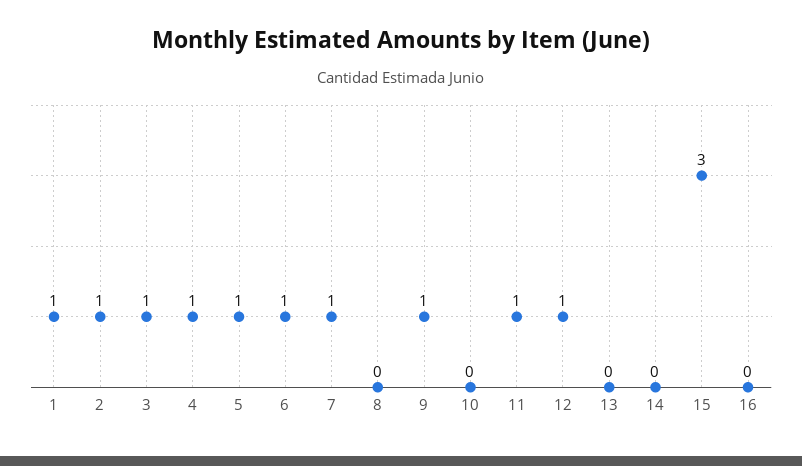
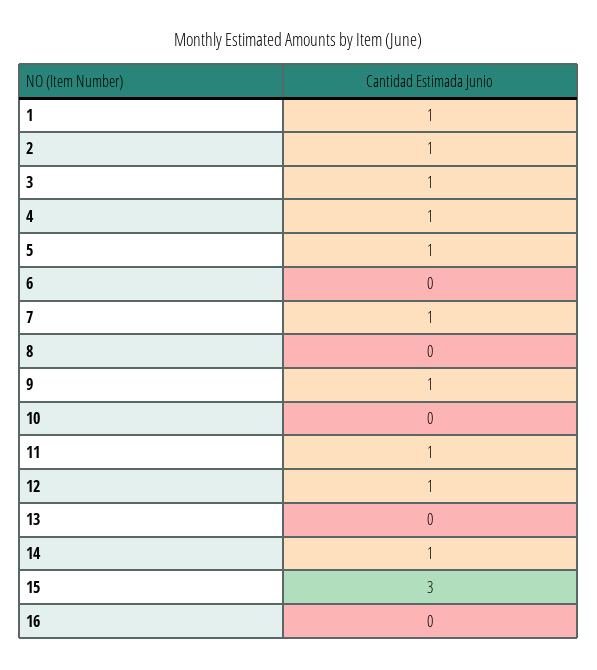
6: 1 -> 0
14: 0 -> 1

